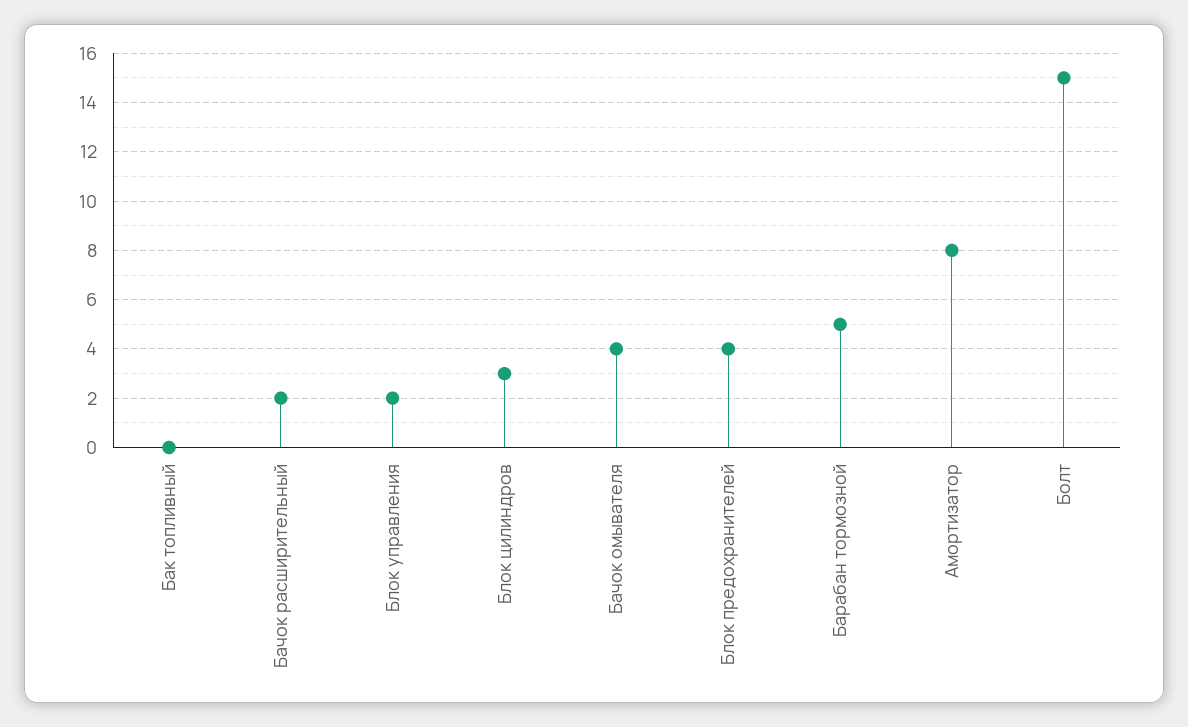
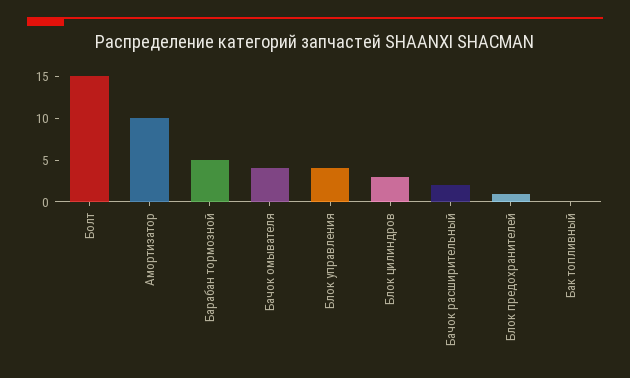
Блок управления: 2 -> 4
Блок предохранителей: 4 -> 1
Амортизатор: 8 -> 10

